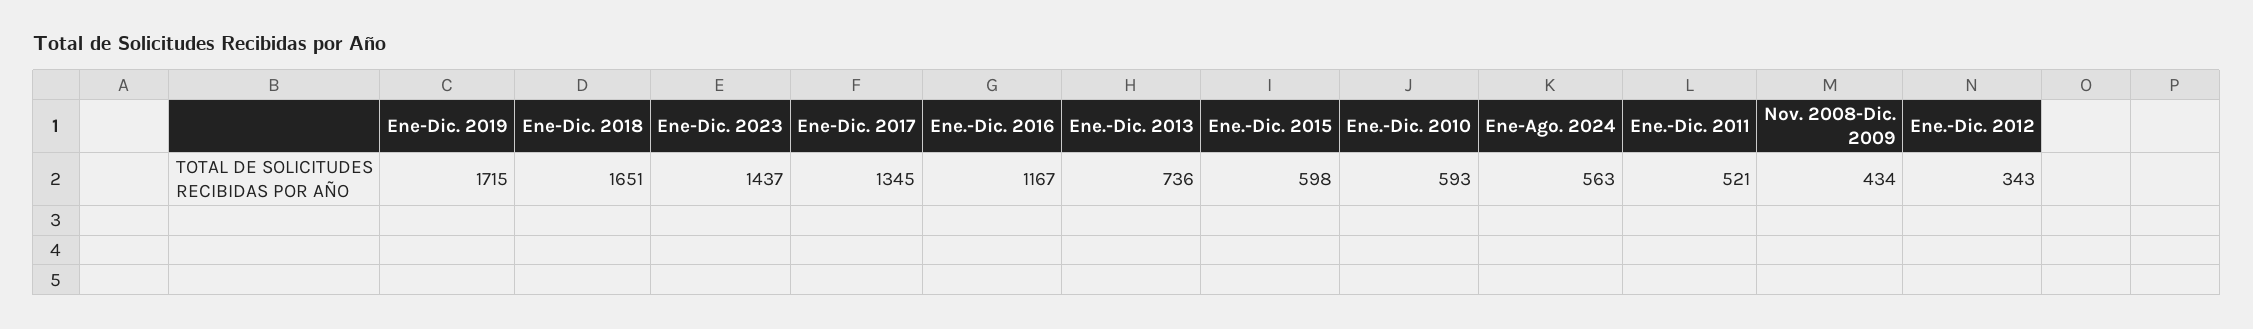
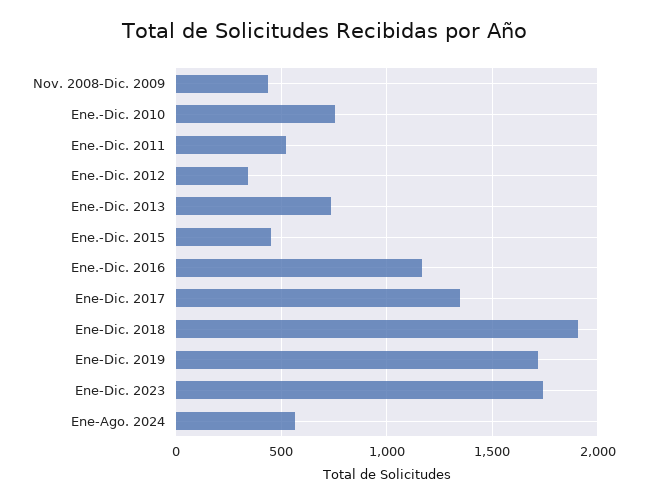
Ene-Dic. 2018: 1651 -> 1900
Ene-Dic. 2023: 1437 -> 1750
Ene.-Dic. 2015: 598 -> 450
Ene.-Dic. 2010: 593 -> 750

